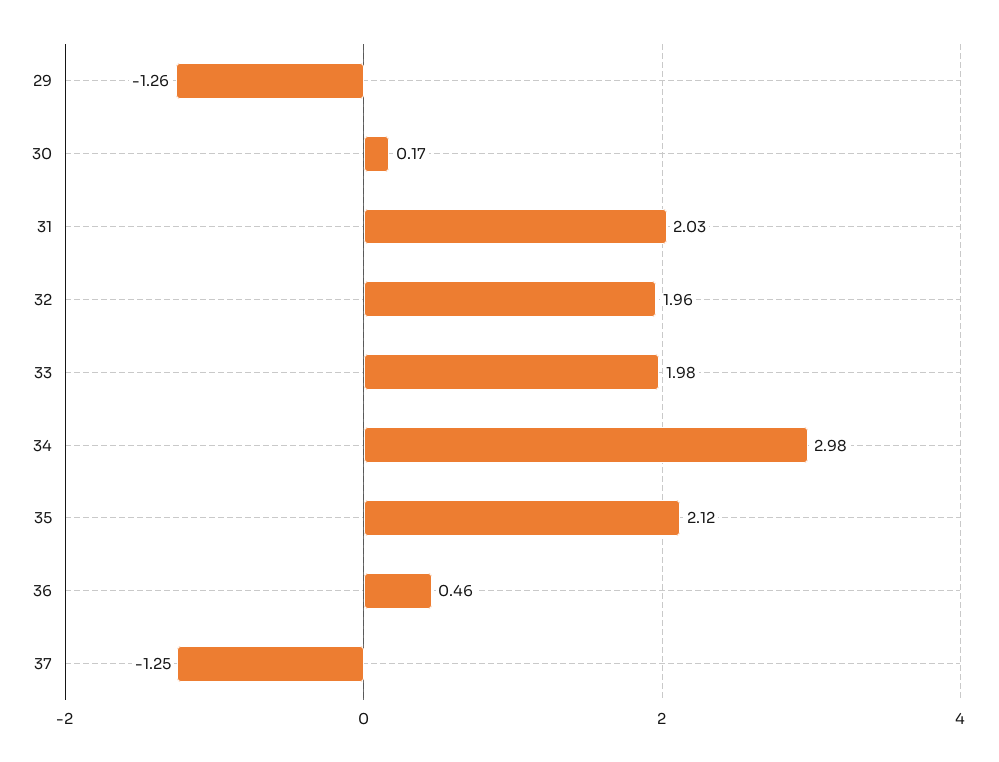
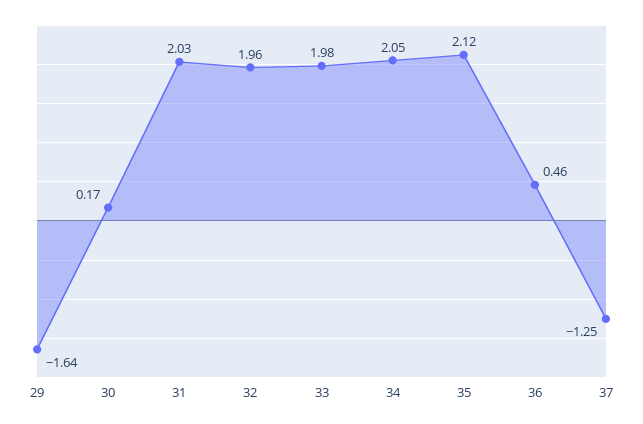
29: -1.26 -> -1.64
34: 2.98 -> 2.05

